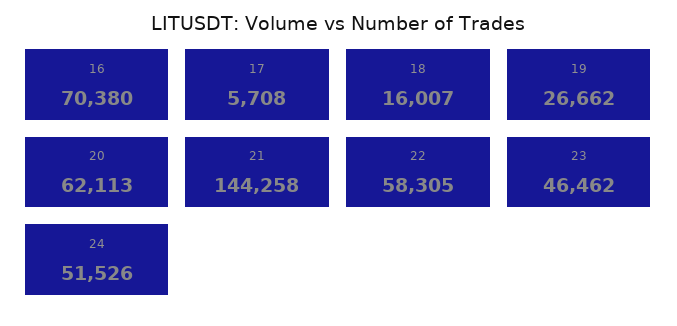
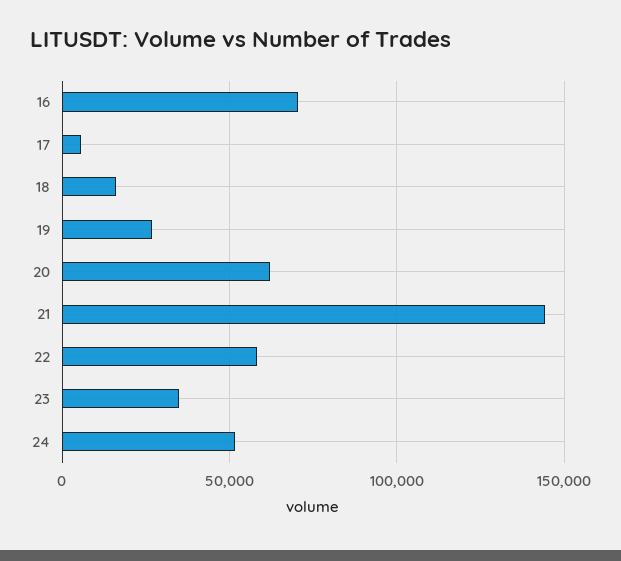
23: 46462 -> 35000

